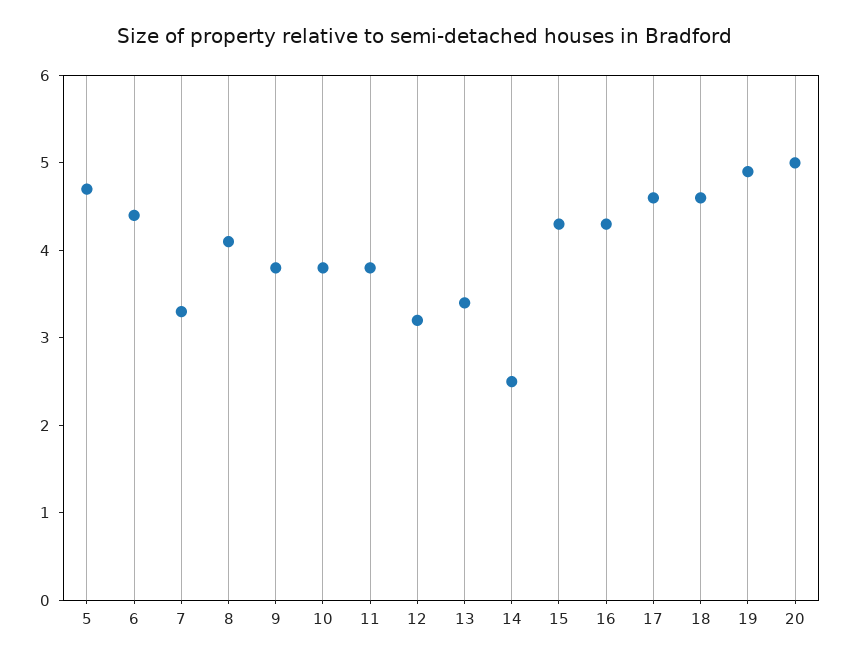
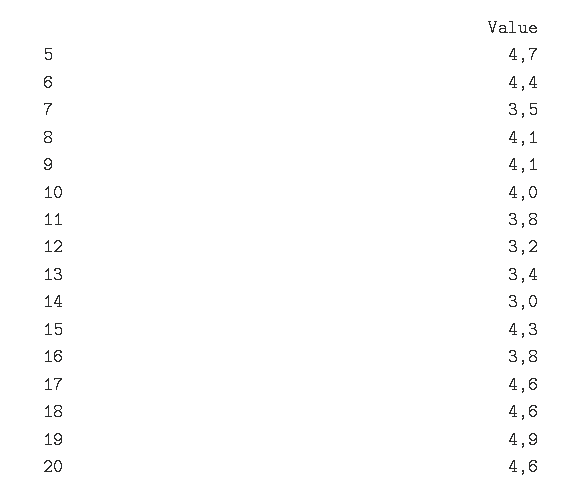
7: 3.3 -> 3.5
9: 3.8 -> 4.1
10: 3.8 -> 4
14: 2.5 -> 3
16: 4.3 -> 3.8
20: 5 -> 4.6

